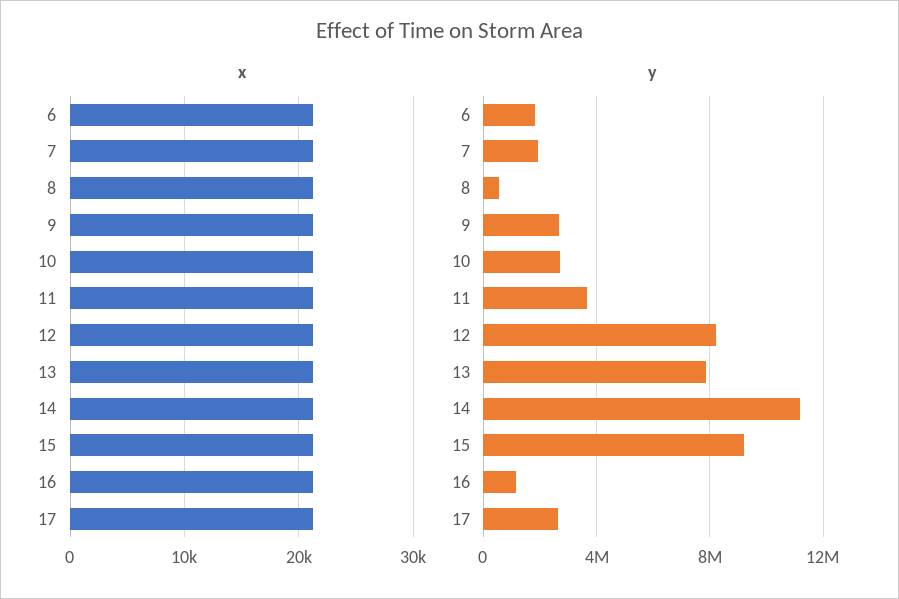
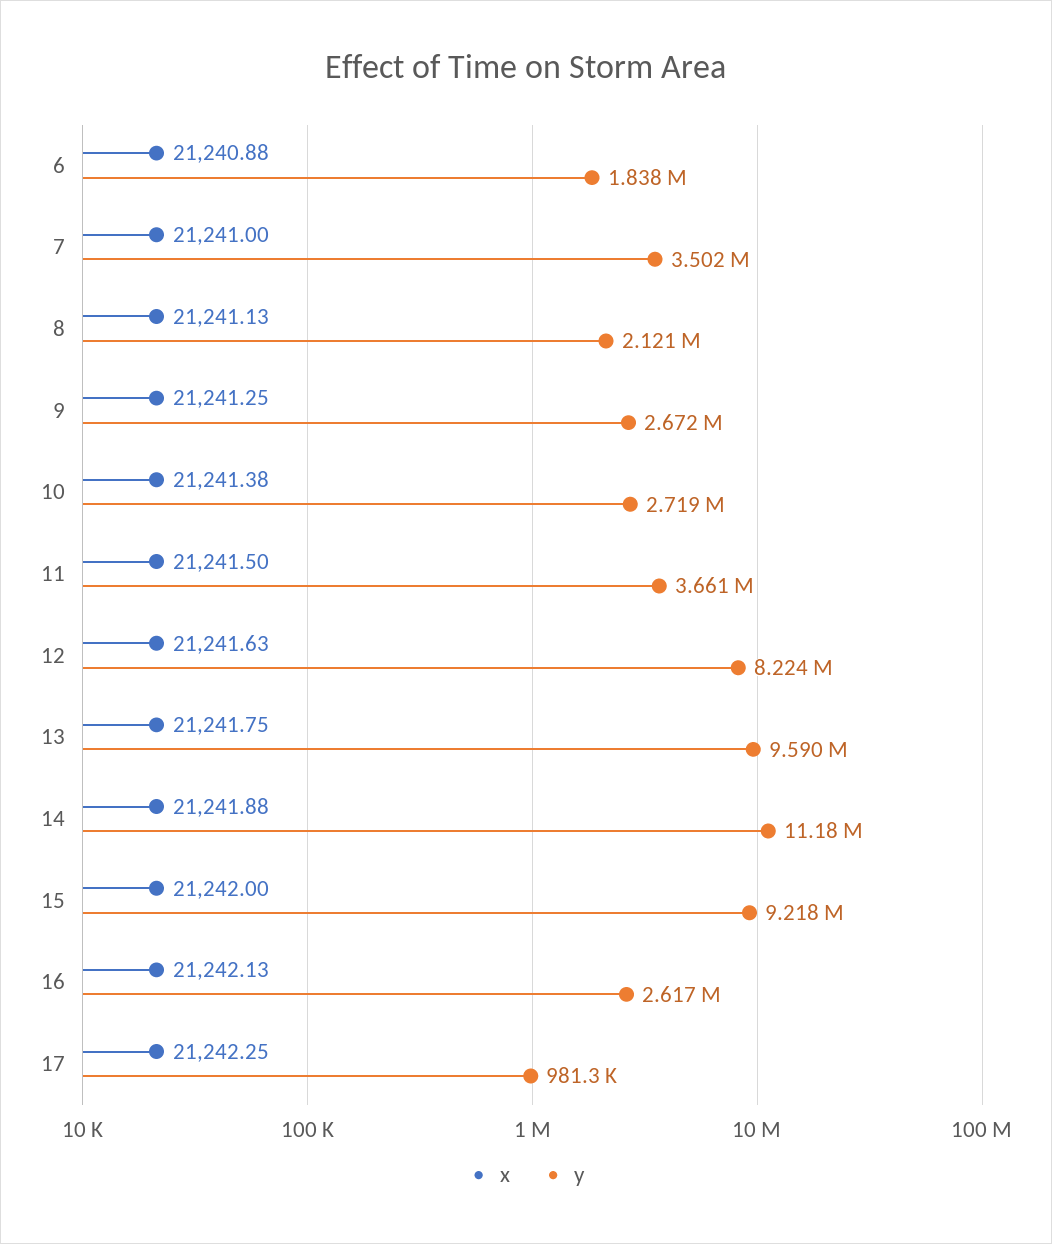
y, 7: 2000000 -> 3502000
y, 8: 500000 -> 2121000
y, 13: 8000000 -> 9590000
y, 16: 1000000 -> 2617000
y, 17: 2500000 -> 981300

